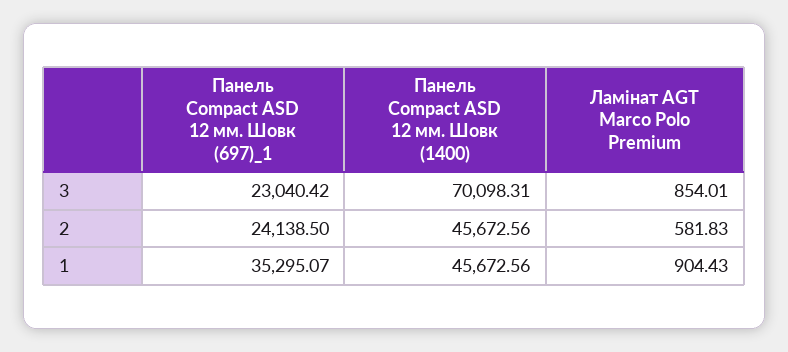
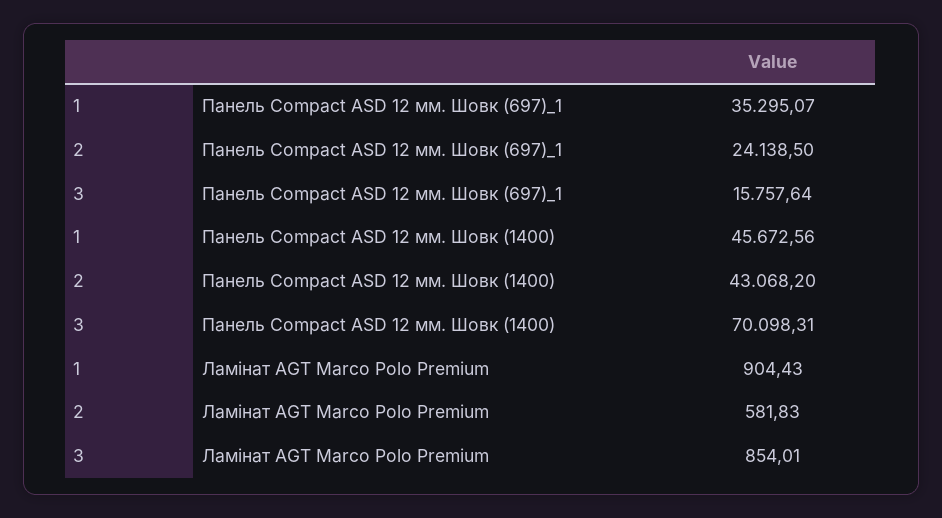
Панель Compact ASD 12 мм. Шовк (697)_1, 3: 23040.42 -> 15757.64
Панель Compact ASD 12 мм. Шовк (1400), 2: 45672.56 -> 43068.2

